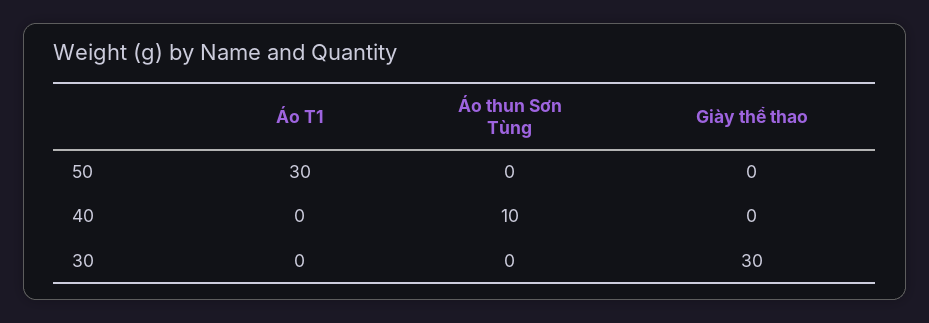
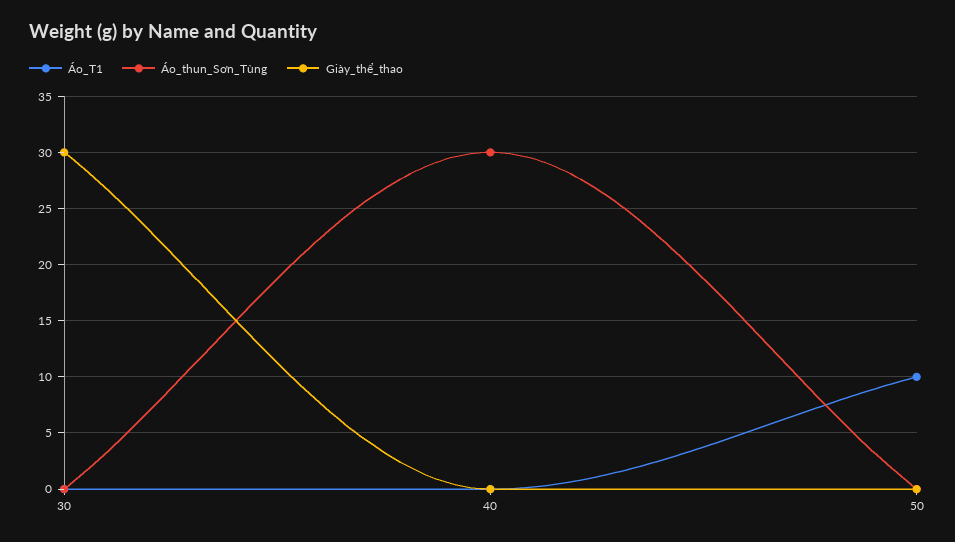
Áo T1, 50: 30 -> 10
Áo thun Sơn Tùng, 40: 10 -> 30

